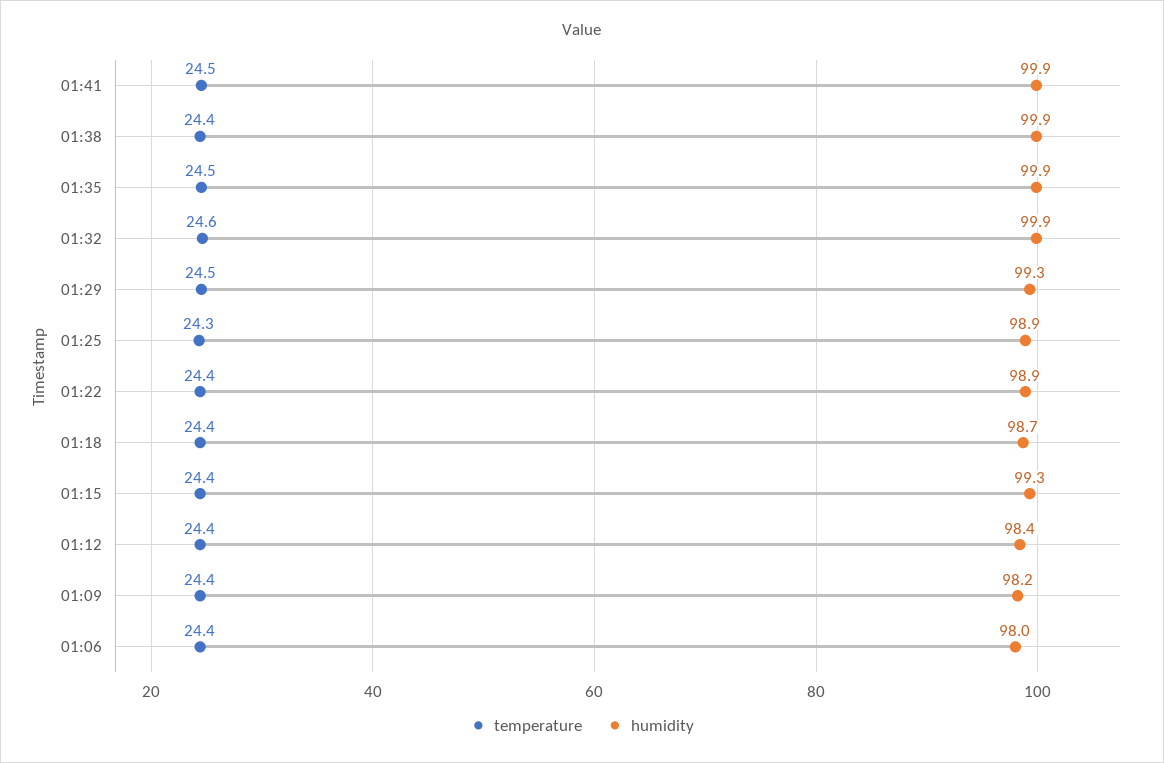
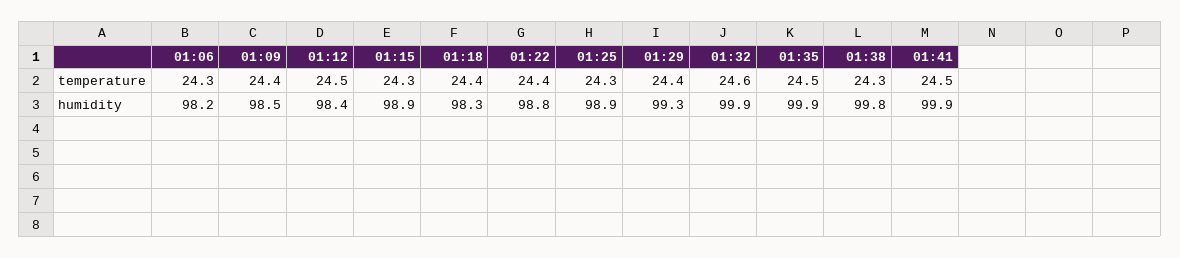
temperature, 01:38: 24.4 -> 24.3
humidity, 01:38: 99.9 -> 99.8
temperature, 01:29: 24.5 -> 24.4
humidity, 01:22: 98.9 -> 98.8
humidity, 01:18: 98.7 -> 98.3
temperature, 01:15: 24.4 -> 24.3
humidity, 01:15: 99.3 -> 98.9
temperature, 01:12: 24.4 -> 24.5
humidity, 01:09: 98.2 -> 98.5
temperature, 01:06: 24.4 -> 24.3
humidity, 01:06: 98 -> 98.2

